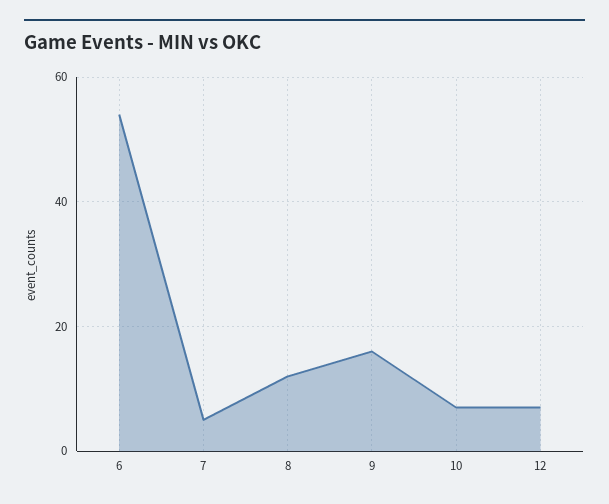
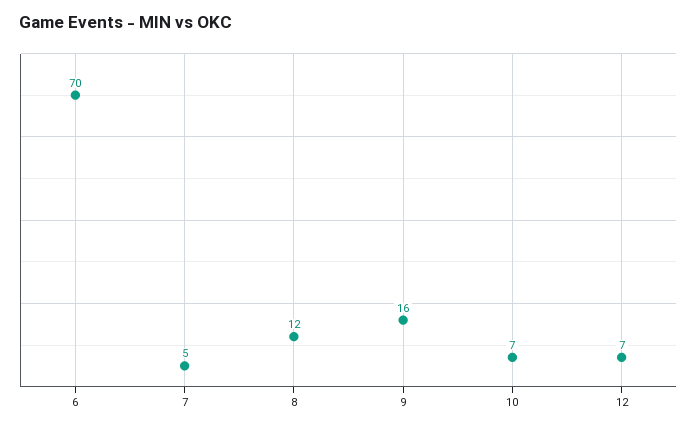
6: 55 -> 70

